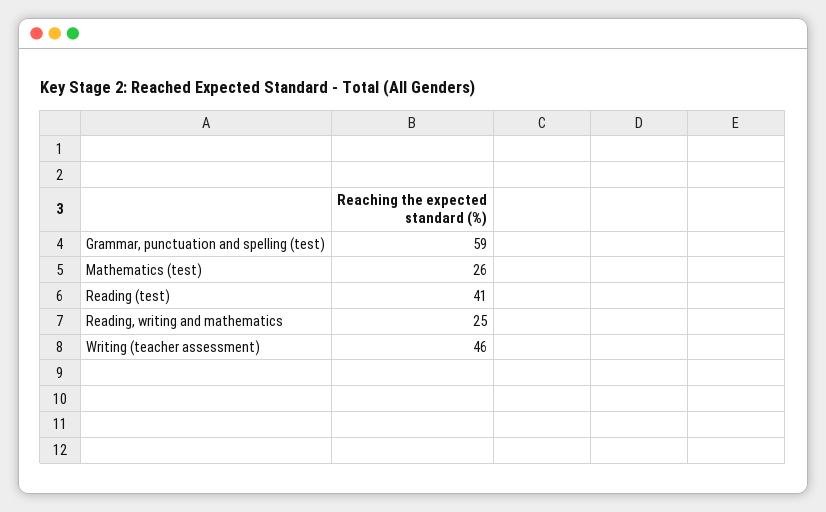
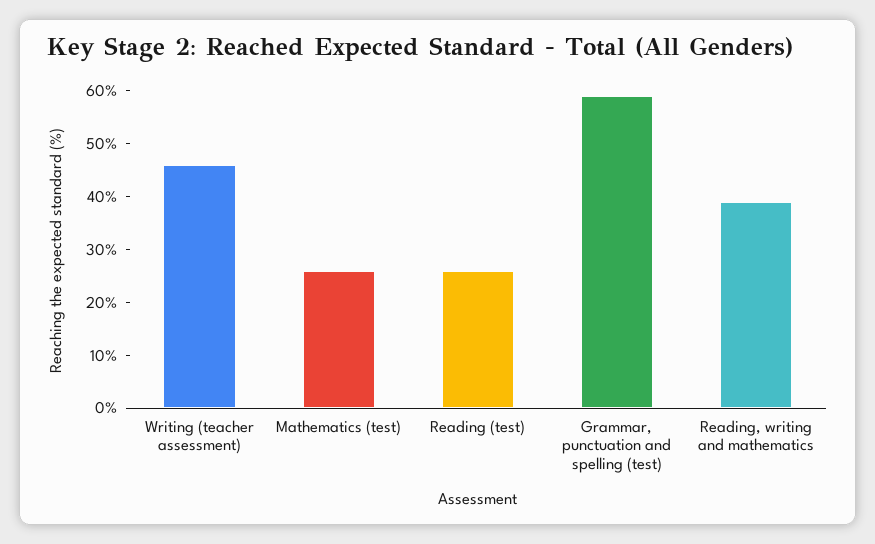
Reading (test): 41 -> 25
Reading, writing and mathematics: 25 -> 40

